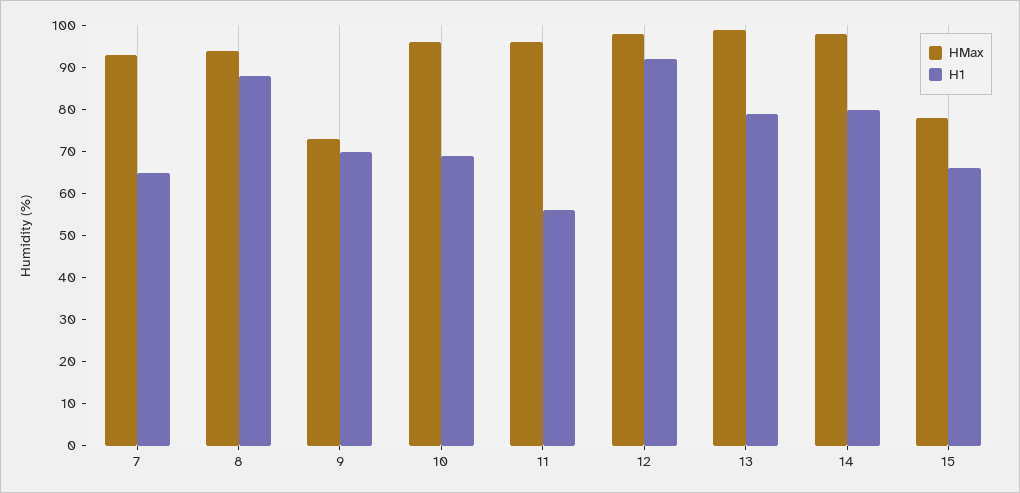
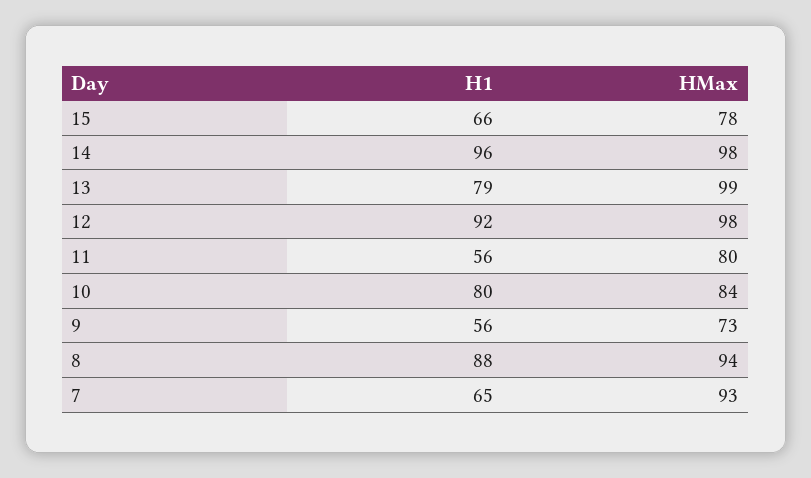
H1, 9: 70 -> 56
HMax, 10: 95 -> 84
H1, 10: 70 -> 80
HMax, 11: 95 -> 80
H1, 14: 80 -> 96

